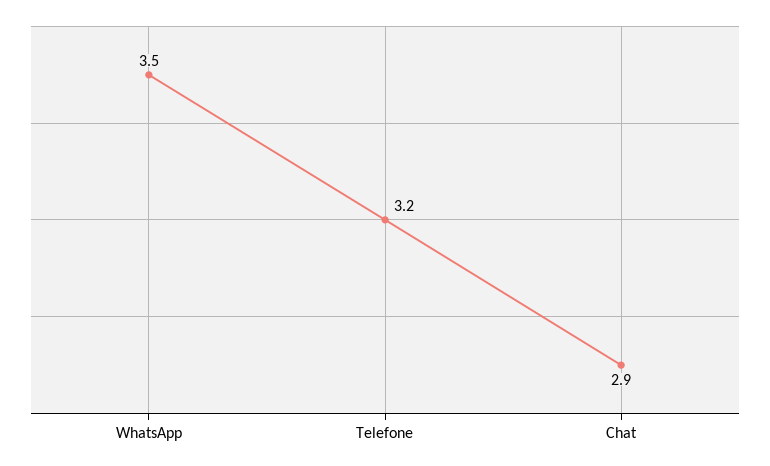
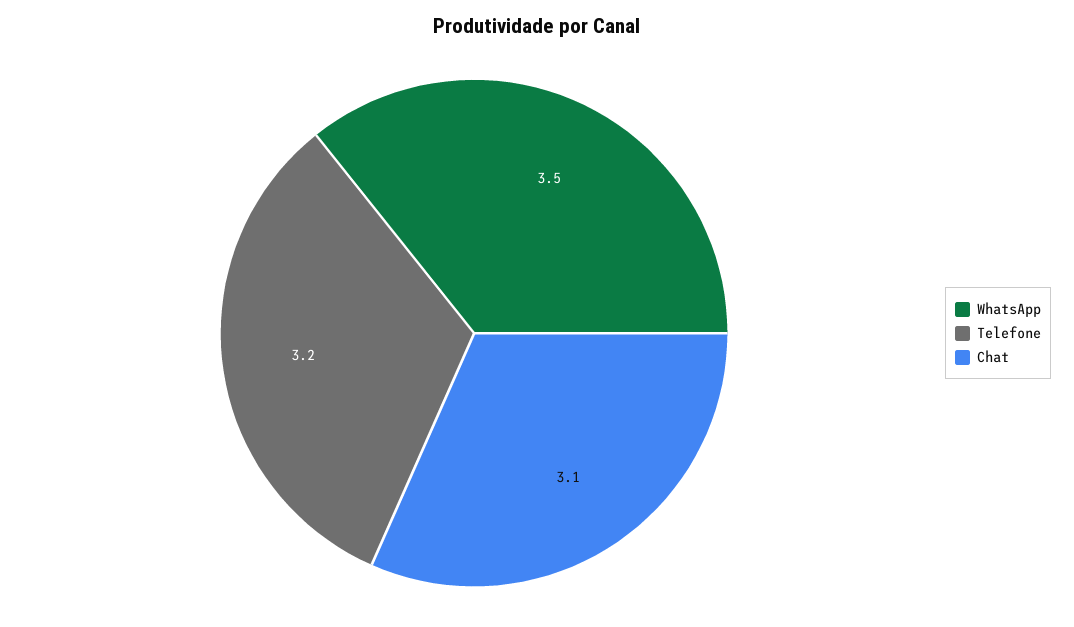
Chat: 2.9 -> 3.1

